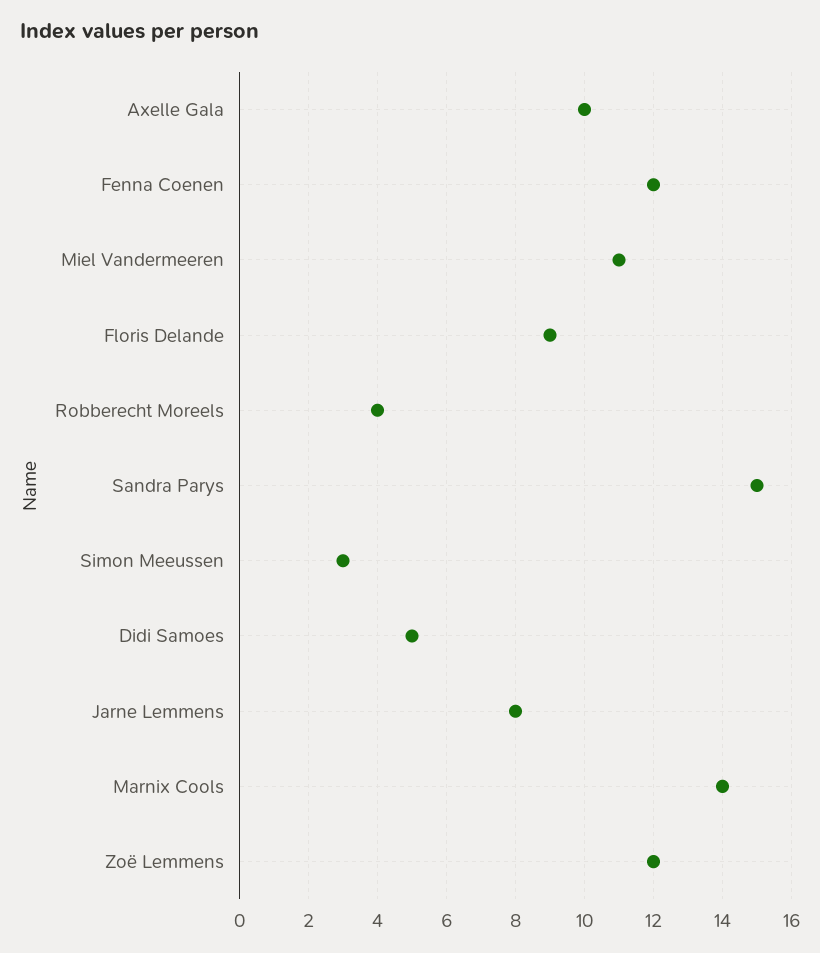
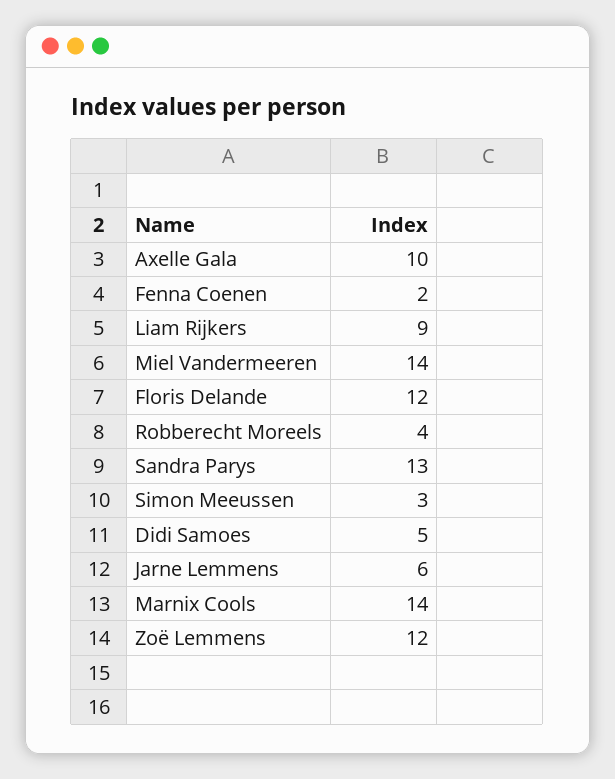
Fenna Coenen: 12 -> 2
Miel Vandermeeren: 11 -> 14
Floris Delande: 9 -> 12
Sandra Parys: 15 -> 13
Jarne Lemmens: 8 -> 6
Liam Rijkers: none -> 9

